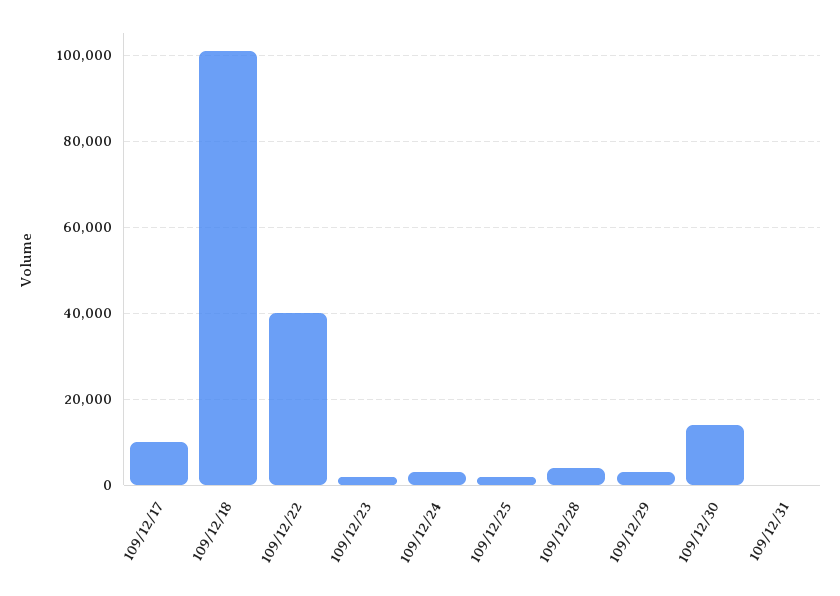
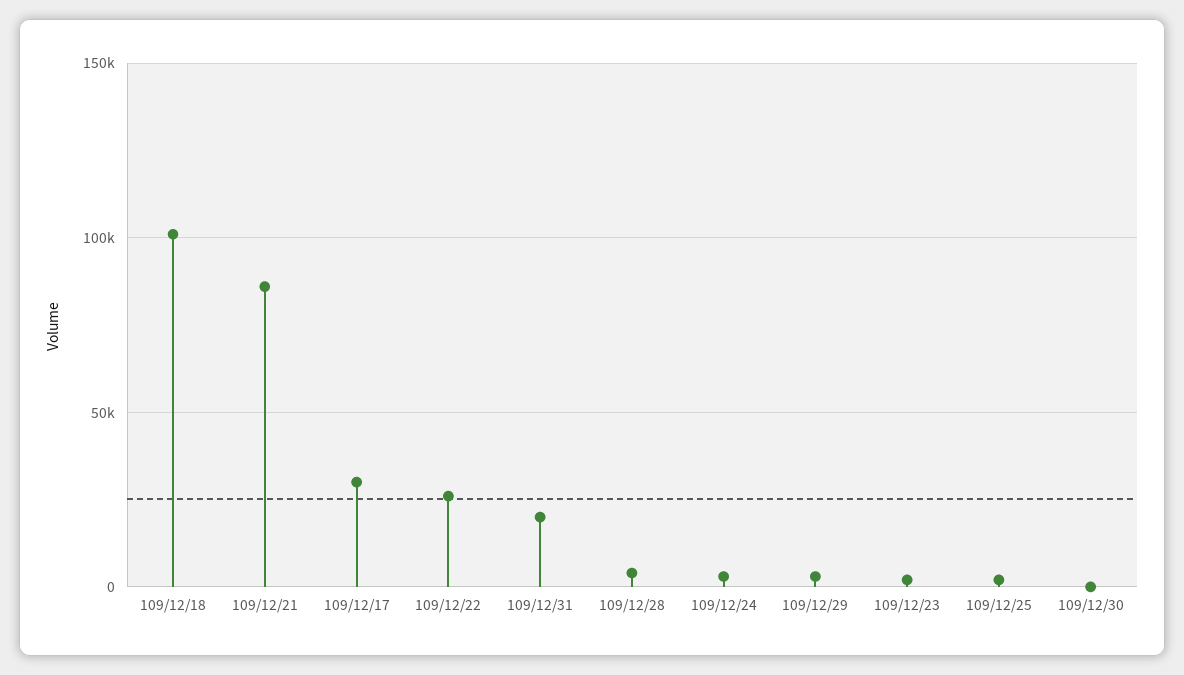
109/12/17: 10000 -> 30000
109/12/22: 40000 -> 25000
109/12/30: 14000 -> 0
109/12/31: 0 -> 20000
109/12/21: none -> 85000

